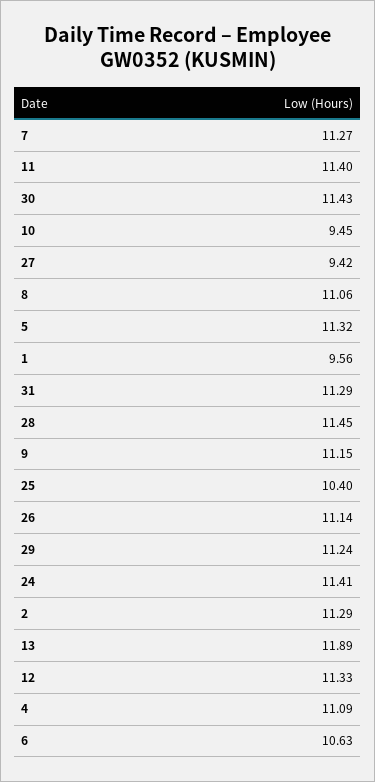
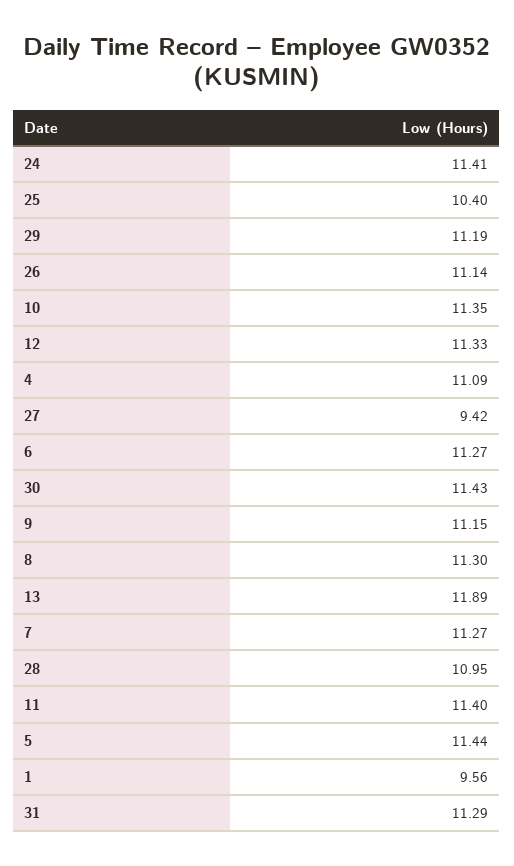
10: 9.45 -> 11.35
8: 11.06 -> 11.3
5: 11.32 -> 11.44
28: 11.45 -> 10.95
29: 11.24 -> 11.19
2: 11.29 -> none
6: 10.63 -> 11.27

